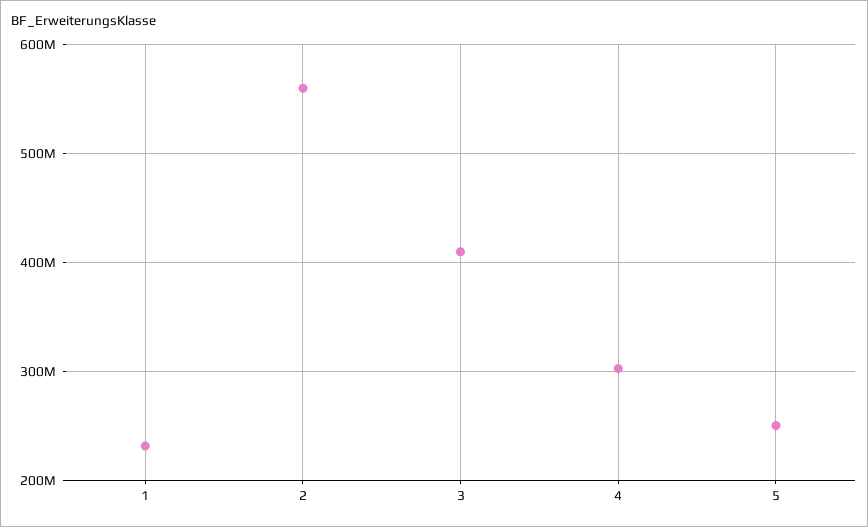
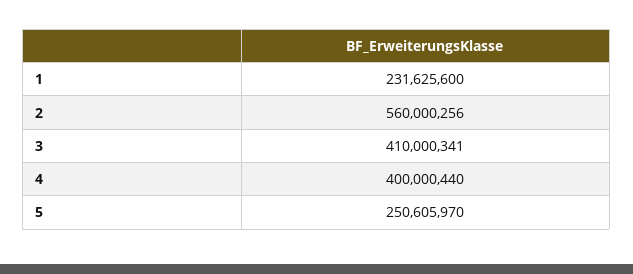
4: 300000000 -> 400000440

